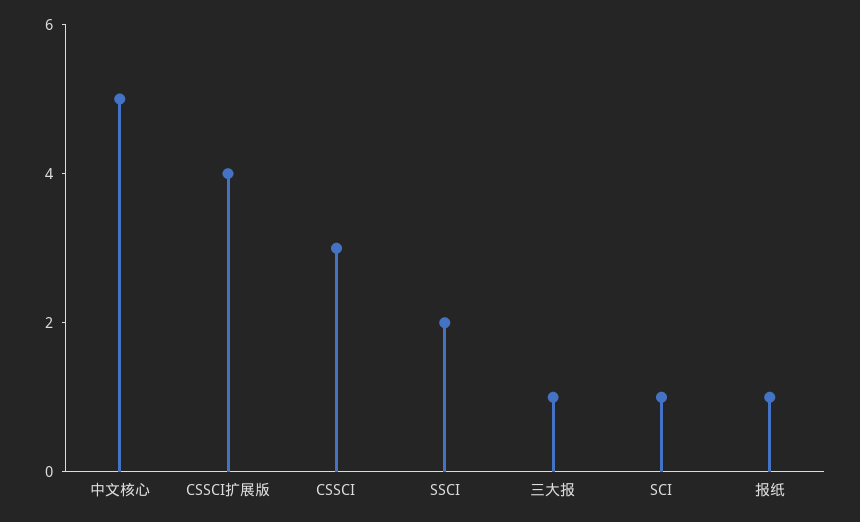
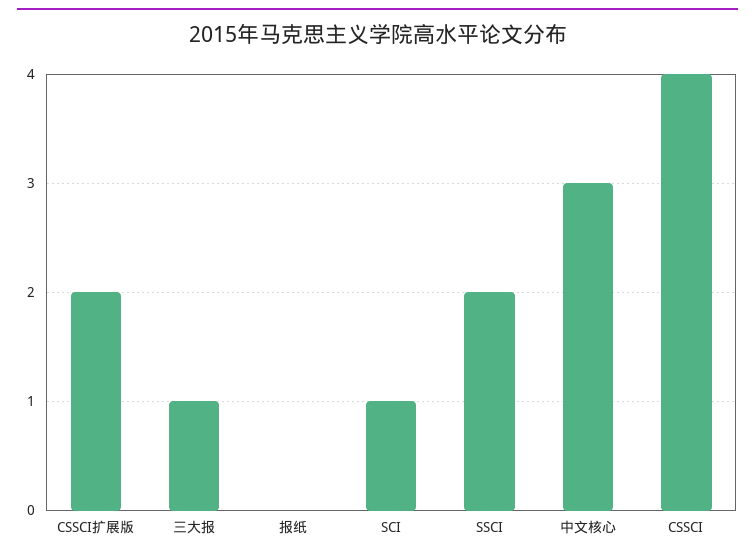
中文核心: 5 -> 3
CSSCI扩展版: 4 -> 2
CSSCI: 3 -> 4
报纸: 1 -> 0

